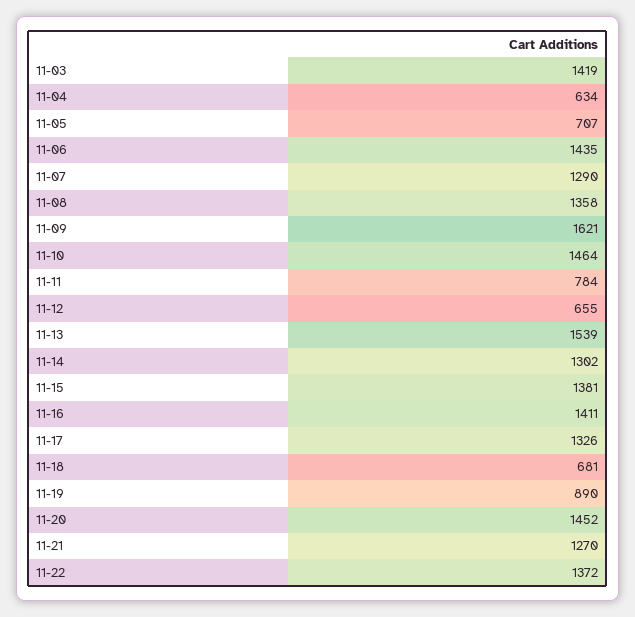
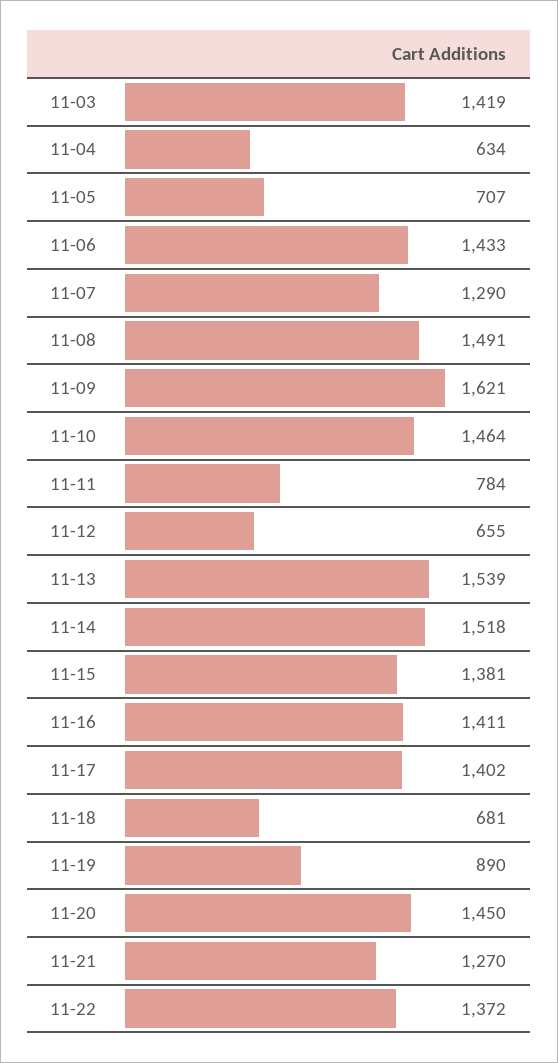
11-06: 1435 -> 1433
11-08: 1358 -> 1491
11-14: 1302 -> 1518
11-17: 1326 -> 1402
11-20: 1452 -> 1450

